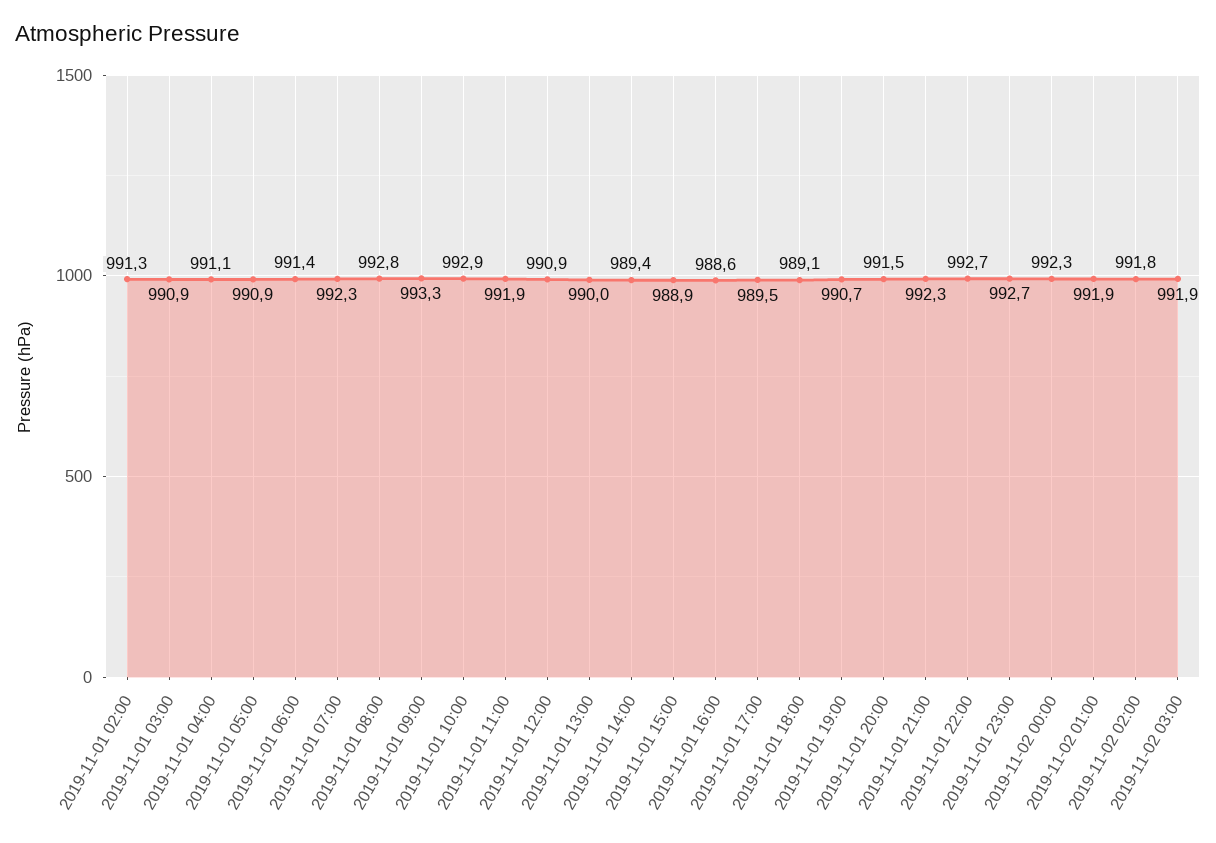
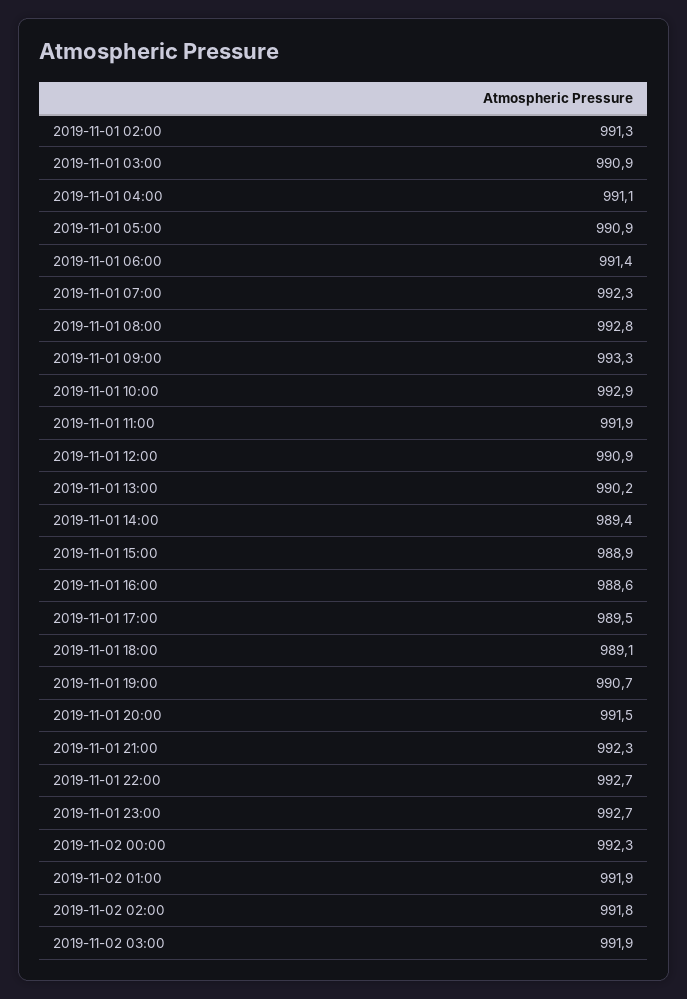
2019-11-01 13:00: 990 -> 990.2

